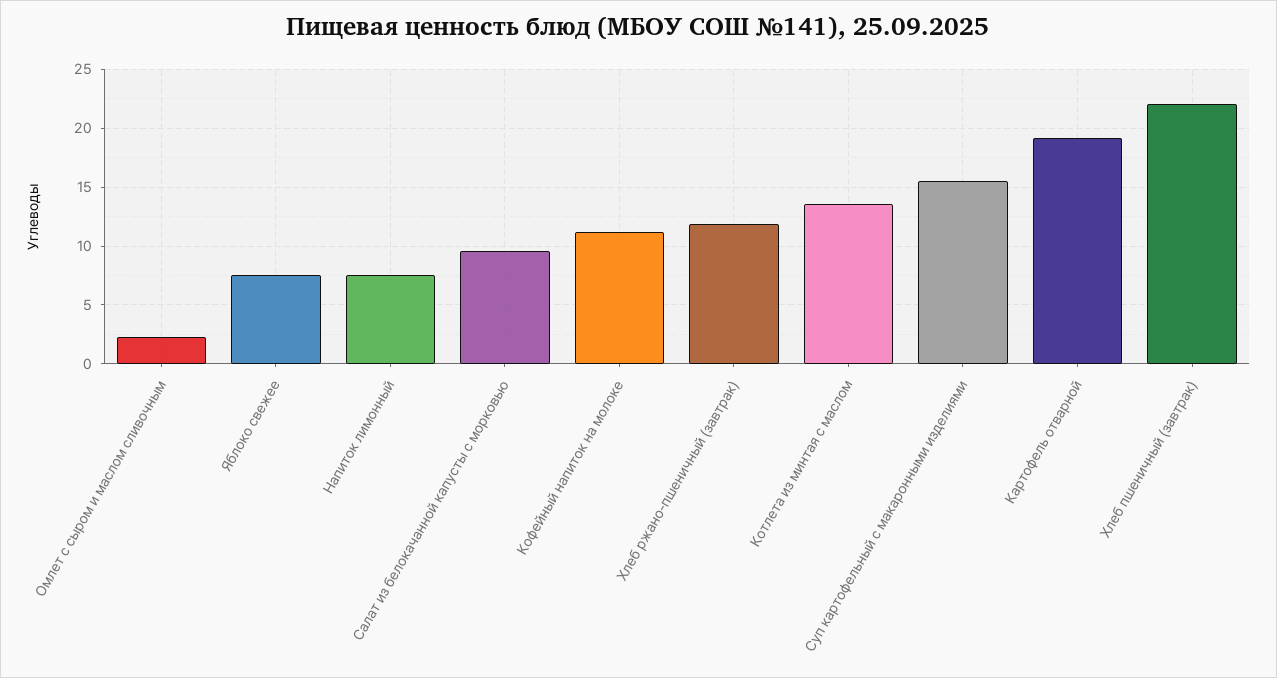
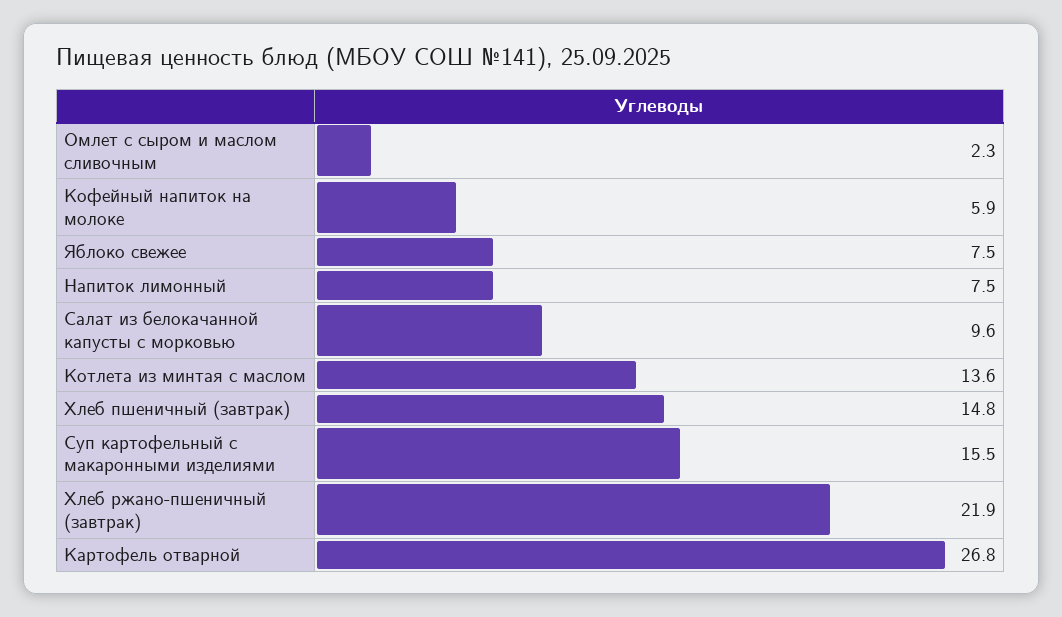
Кофейный напиток на молоке: 11 -> 5.9
Хлеб ржано-пшеничный (завтрак): 12 -> 21.9
Картофель отварной: 19 -> 26.8
Хлеб пшеничный (завтрак): 22 -> 14.8

